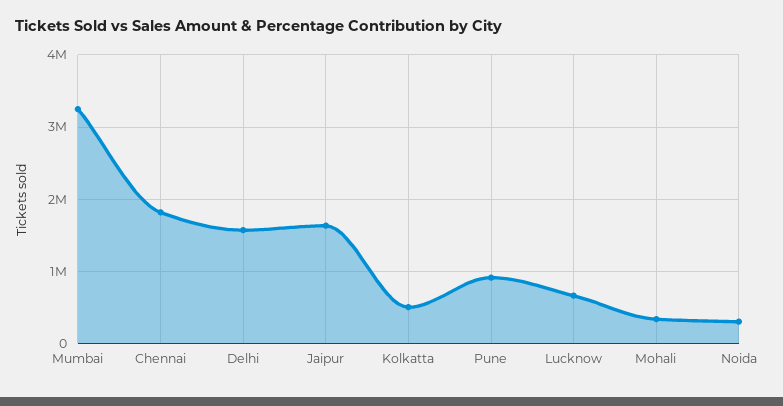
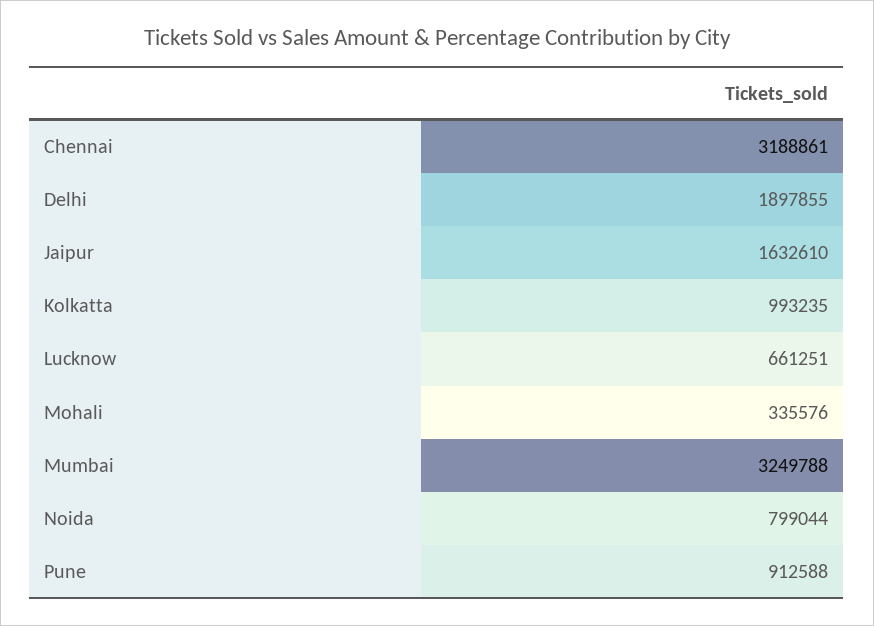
Chennai: 1800000 -> 3188861
Delhi: 1600000 -> 1897855
Kolkatta: 500000 -> 993235
Noida: 300000 -> 799044

